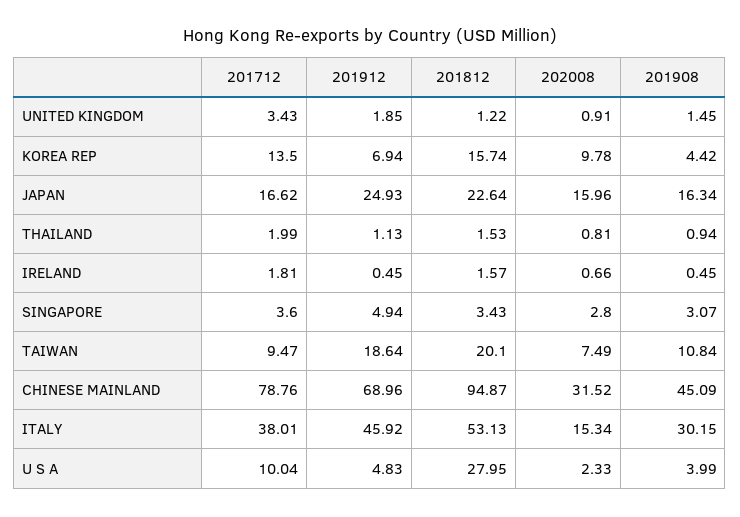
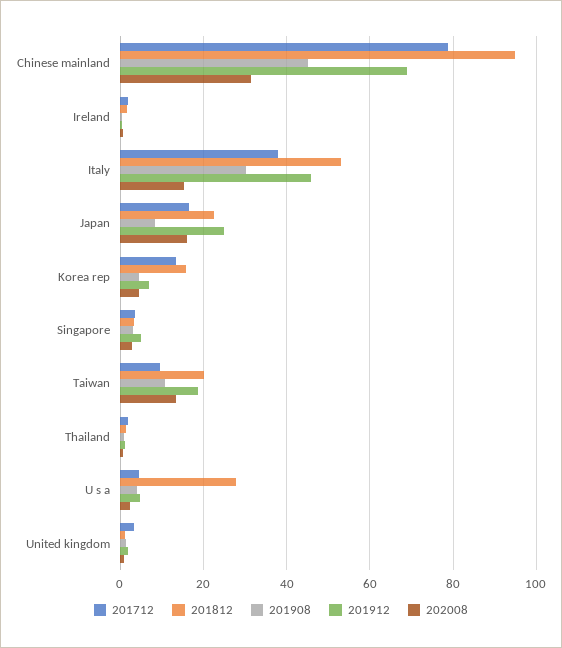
202008, KOREA REP: 9.78 -> 4
201908, JAPAN: 16.34 -> 8
202008, TAIWAN: 7.49 -> 14
201712, U S A: 10.04 -> 4

